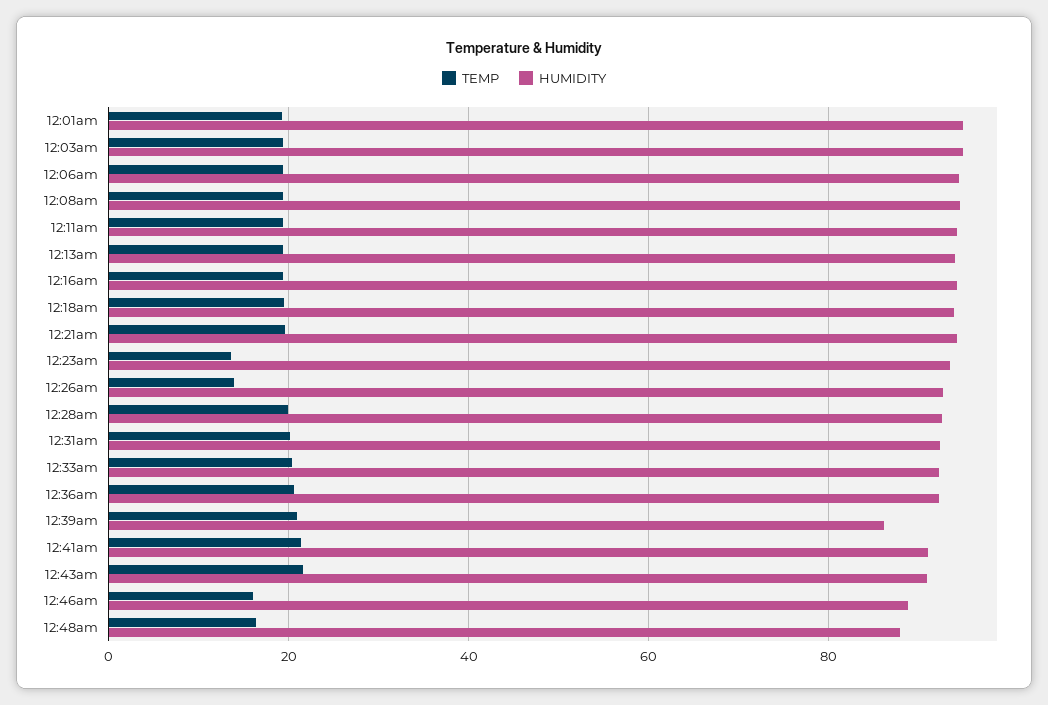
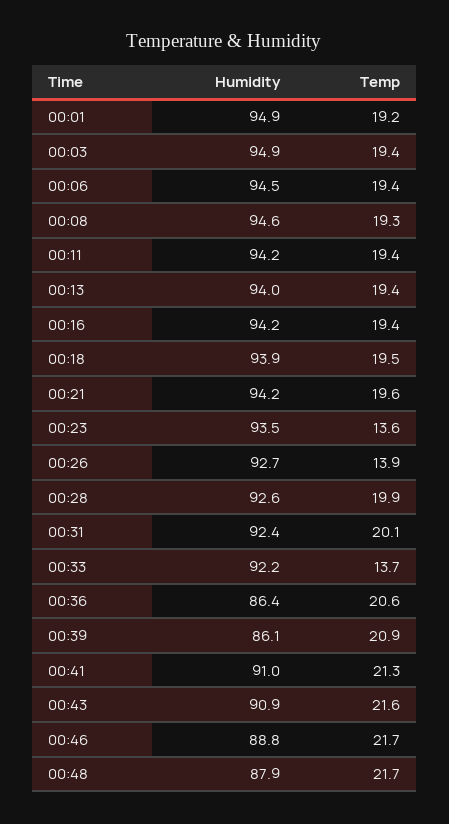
TEMP, 12:33am: 20 -> 13.7
HUMIDITY, 12:36am: 92 -> 86.4
TEMP, 12:46am: 16 -> 21.7
TEMP, 12:48am: 16 -> 21.7

